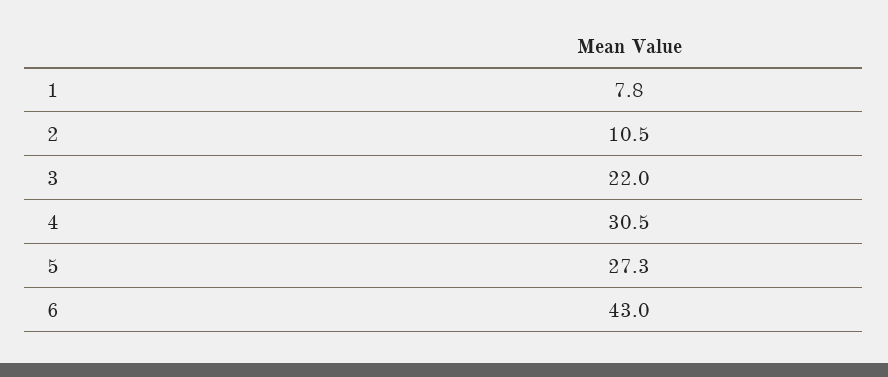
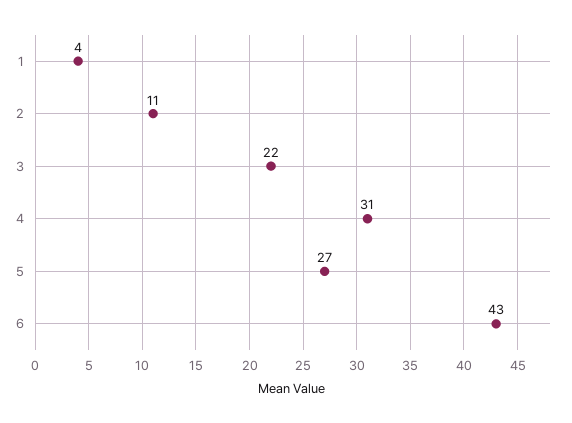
1: 7.8 -> 4

